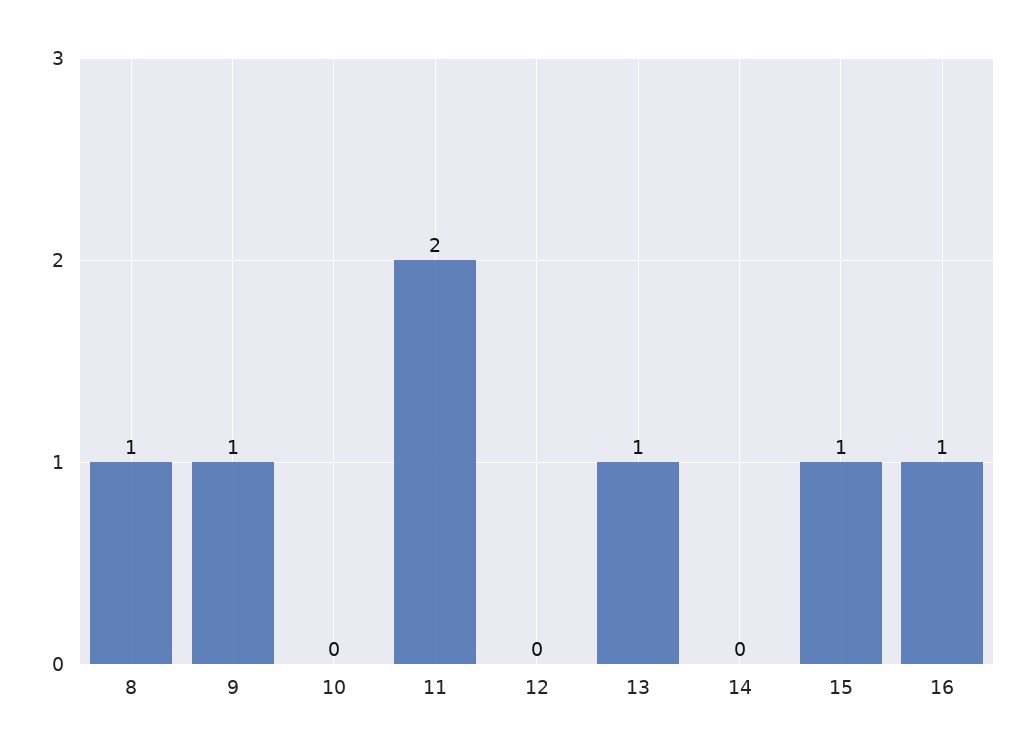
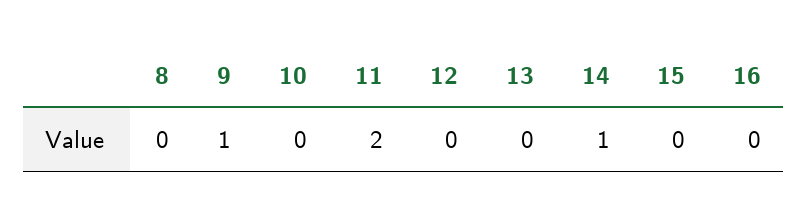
8: 1 -> 0
13: 1 -> 0
14: 0 -> 1
15: 1 -> 0
16: 1 -> 0

